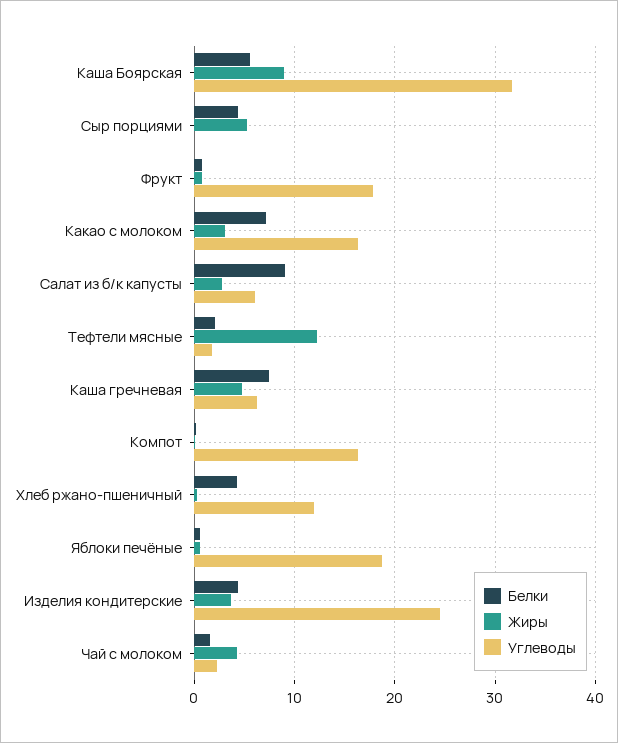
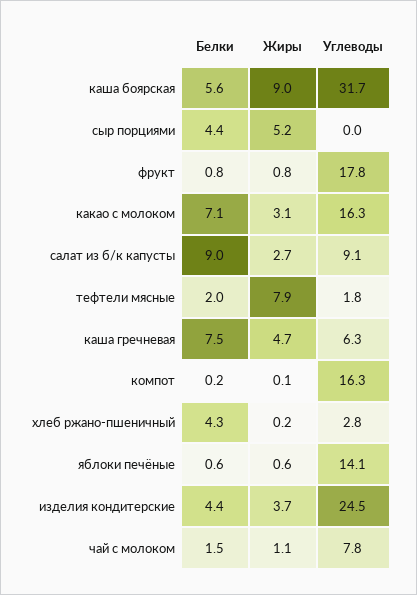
Углеводы, Салат из б/к капусты: 6 -> 9.1
Жиры, Тефтели мясные: 12 -> 7.9
Углеводы, Хлеб ржано-пшеничный: 12 -> 2.8
Углеводы, Яблоки печёные: 19 -> 14.1
Жиры, Чай с молоком: 4 -> 1.1
Углеводы, Чай с молоком: 2 -> 7.8

